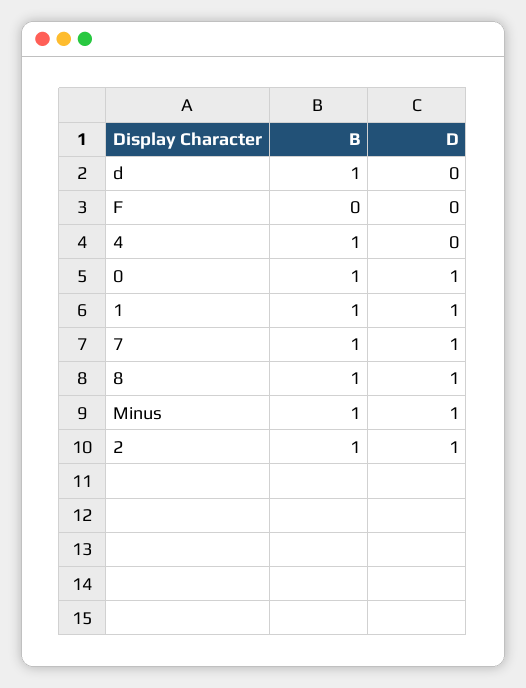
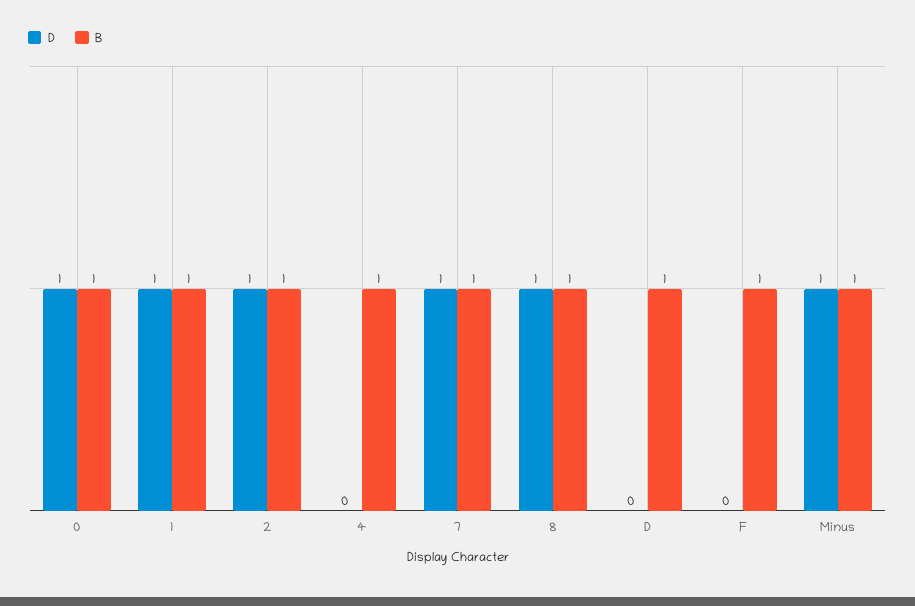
B, F: 0 -> 1

